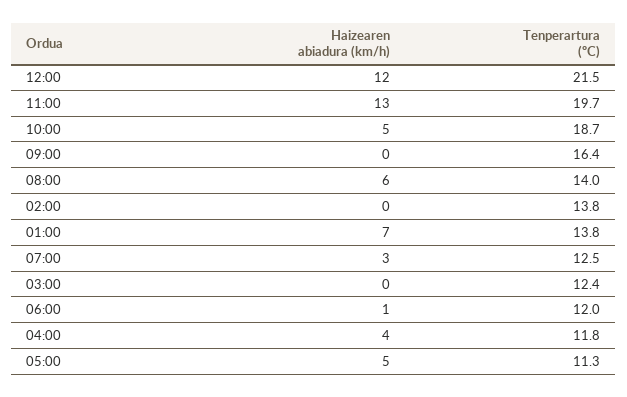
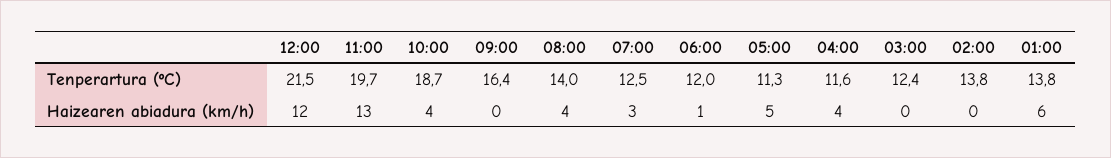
Haizearen abiadura (km/h), 10:00: 5 -> 4
Haizearen abiadura (km/h), 08:00: 6 -> 4
Haizearen abiadura (km/h), 01:00: 7 -> 6
Tenperartura (ºC), 04:00: 11.8 -> 11.6

